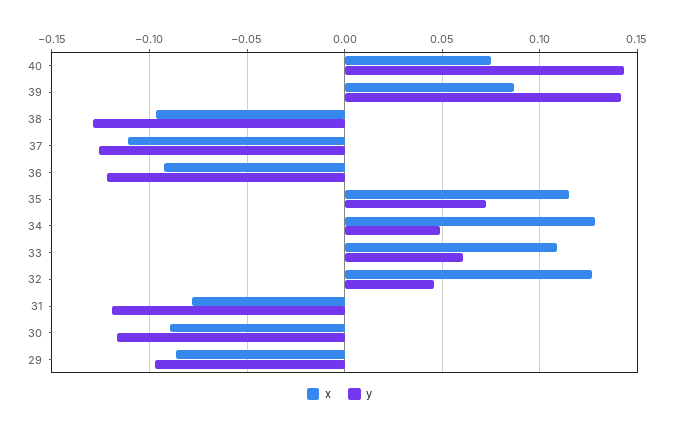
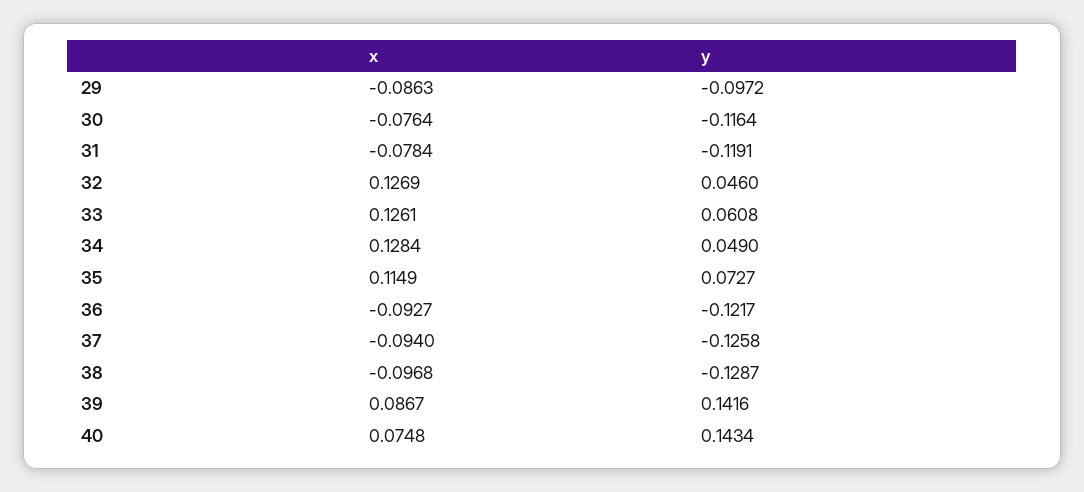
x, 37: -0.11 -> -0.094
x, 33: 0.11 -> 0.1261
x, 30: -0.09 -> -0.0764

